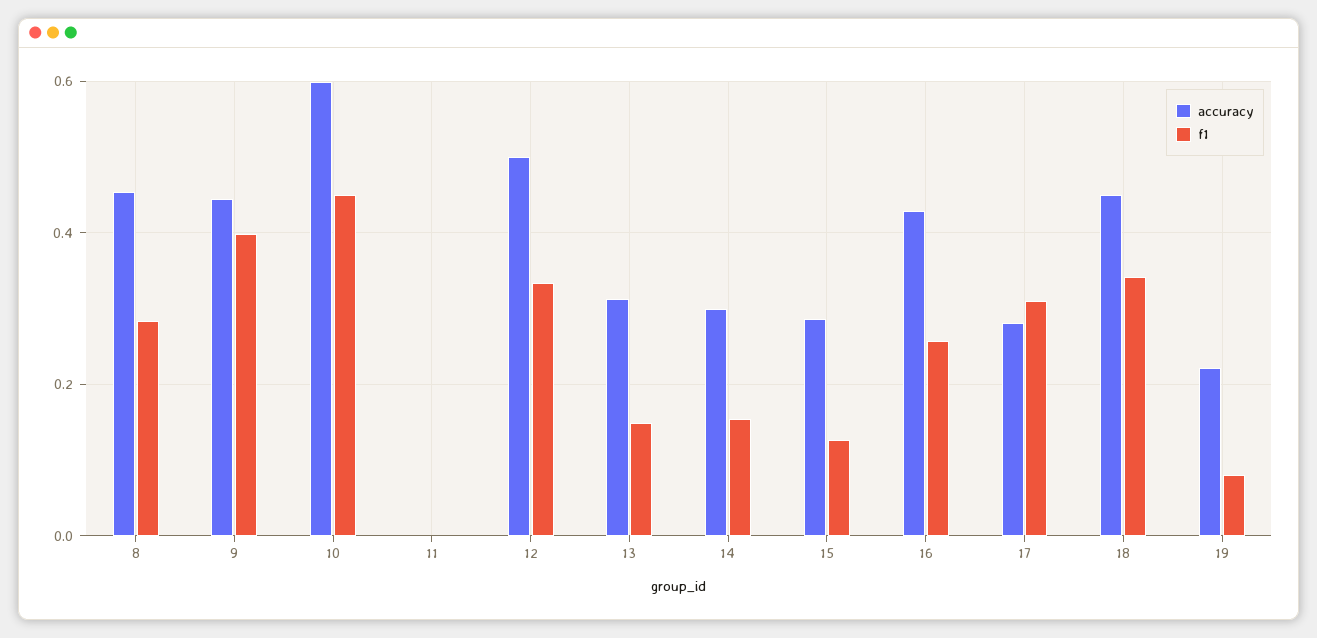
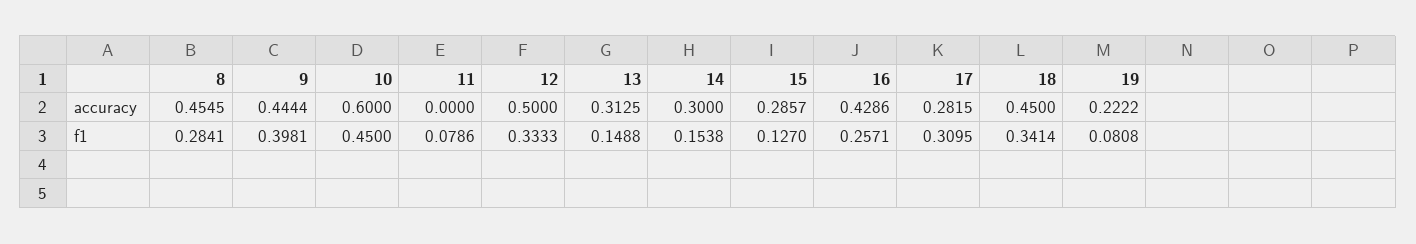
f1, 11: 0 -> 0.0786

